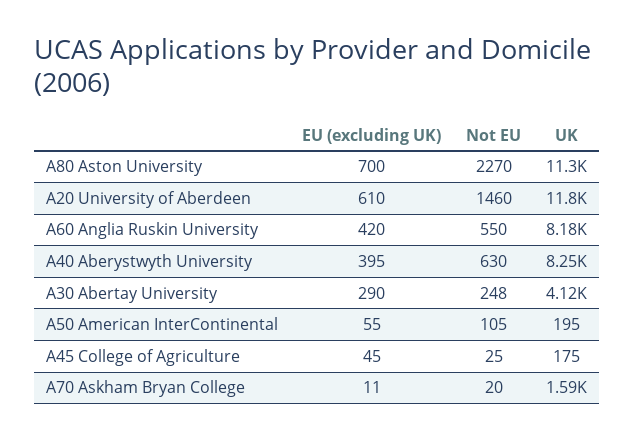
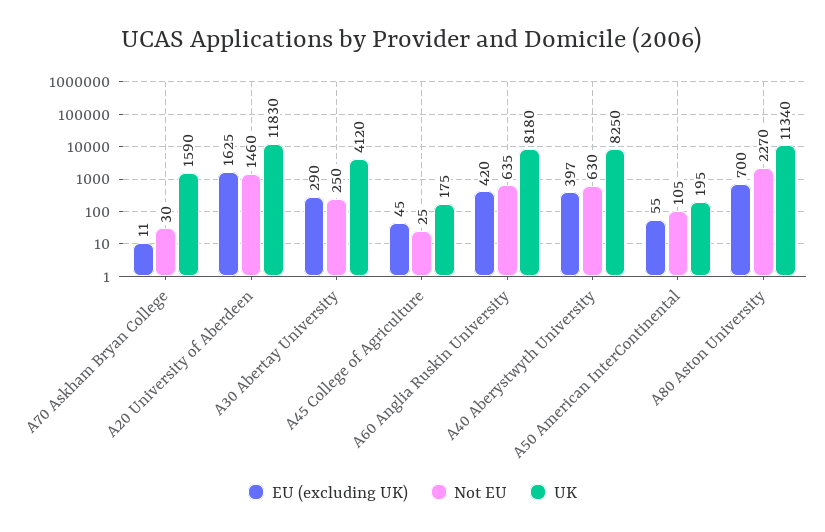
EU (excluding UK), A20 University of Aberdeen: 610 -> 1625
Not EU, A60 Anglia Ruskin University: 550 -> 635
EU (excluding UK), A40 Aberystwyth University: 395 -> 397
Not EU, A30 Abertay University: 248 -> 250
Not EU, A70 Askham Bryan College: 20 -> 30

